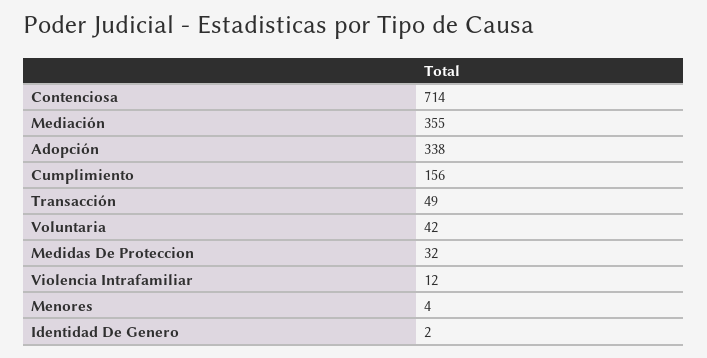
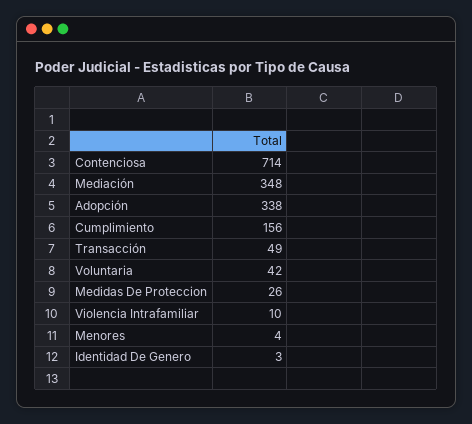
Mediación: 355 -> 348
Medidas De Proteccion: 32 -> 26
Violencia Intrafamiliar: 12 -> 10
Identidad De Genero: 2 -> 3

